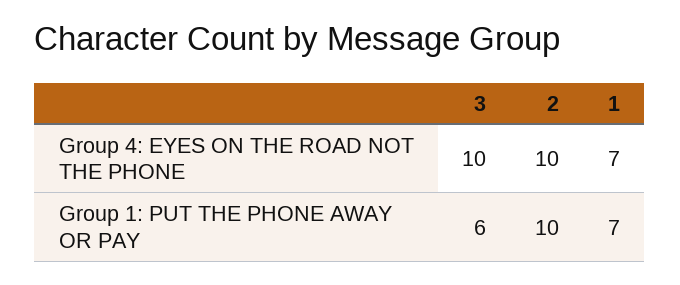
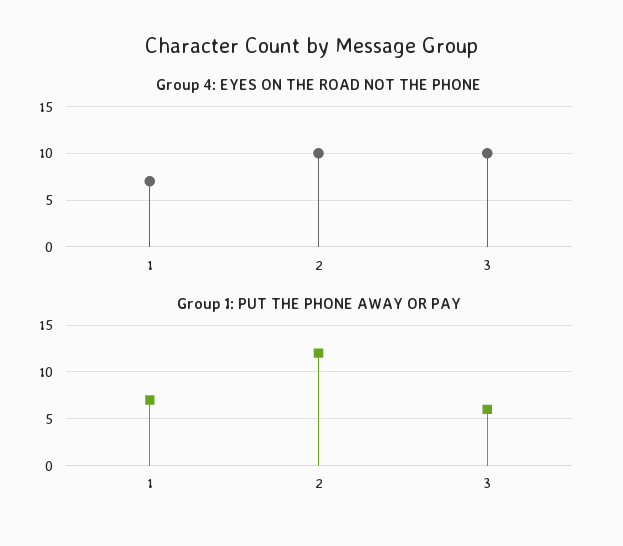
Group 1: PUT THE PHONE AWAY OR PAY, 2: 10 -> 12

